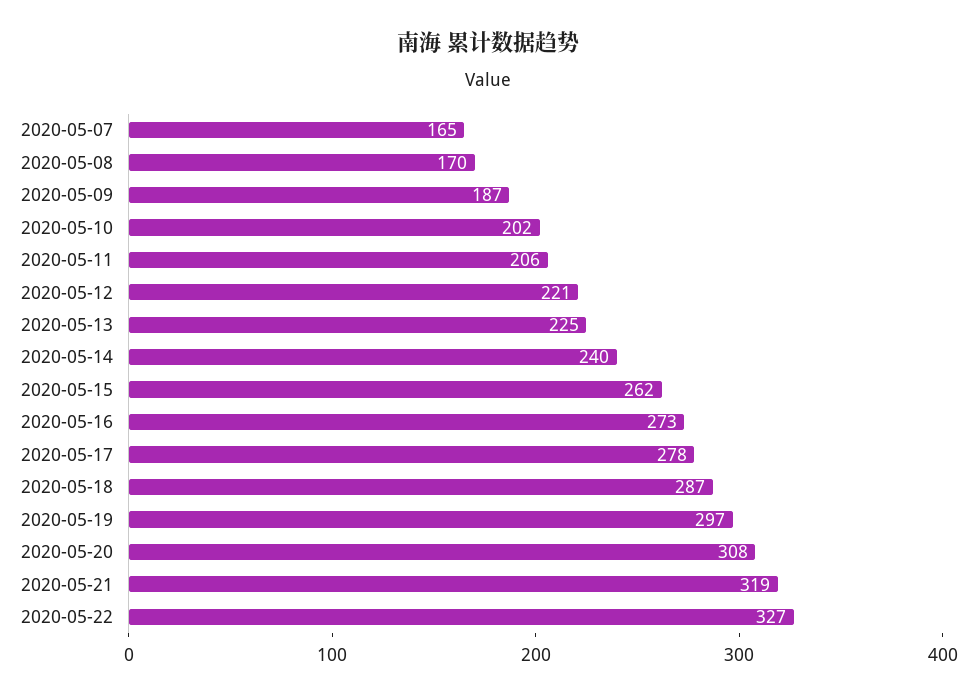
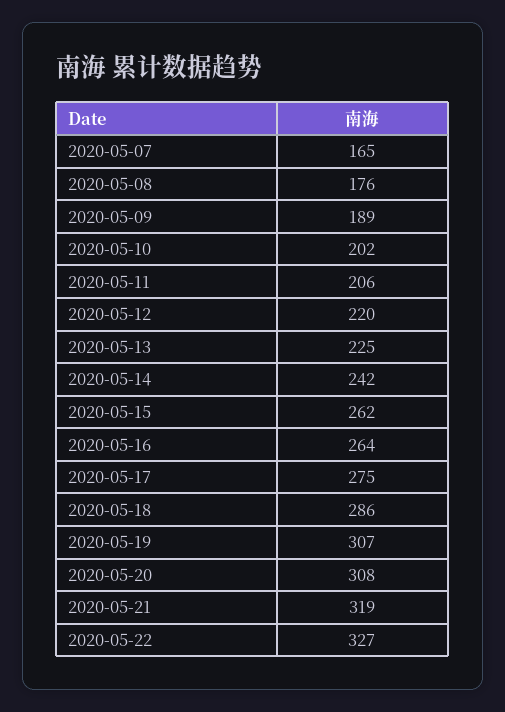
2020-05-08: 170 -> 176
2020-05-09: 187 -> 189
2020-05-12: 221 -> 220
2020-05-14: 240 -> 242
2020-05-16: 273 -> 264
2020-05-17: 278 -> 275
2020-05-18: 287 -> 286
2020-05-19: 297 -> 307

